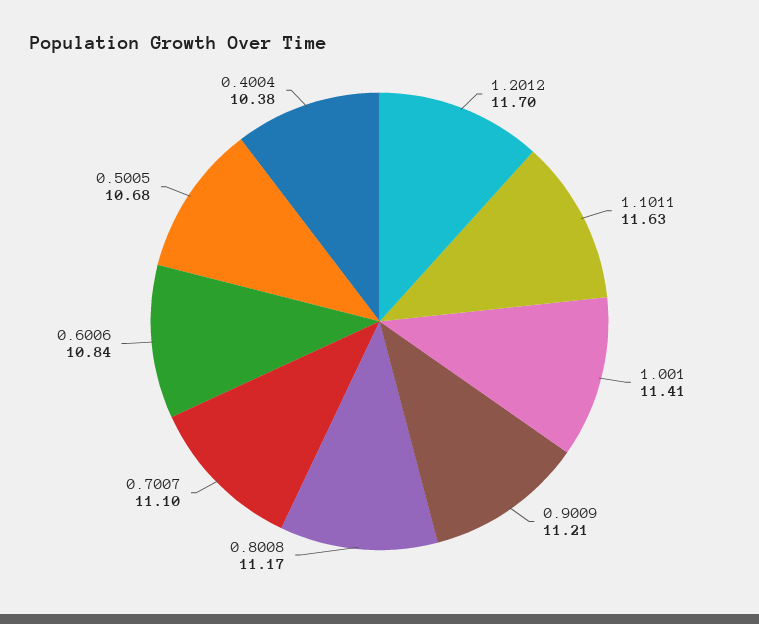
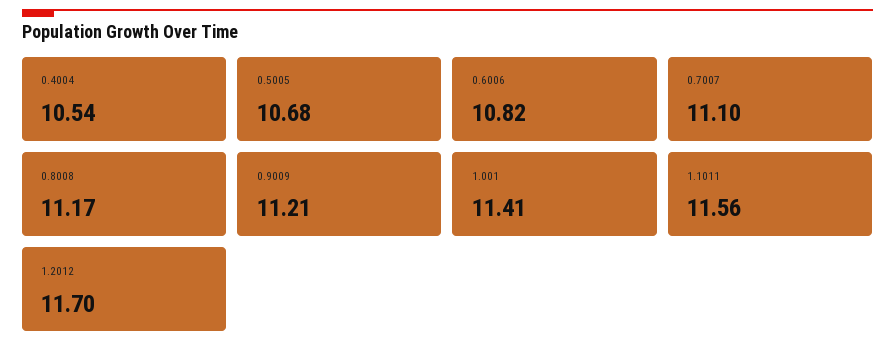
1.1011: 11.63 -> 11.56
0.6006: 10.84 -> 10.82
0.4004: 10.38 -> 10.54

